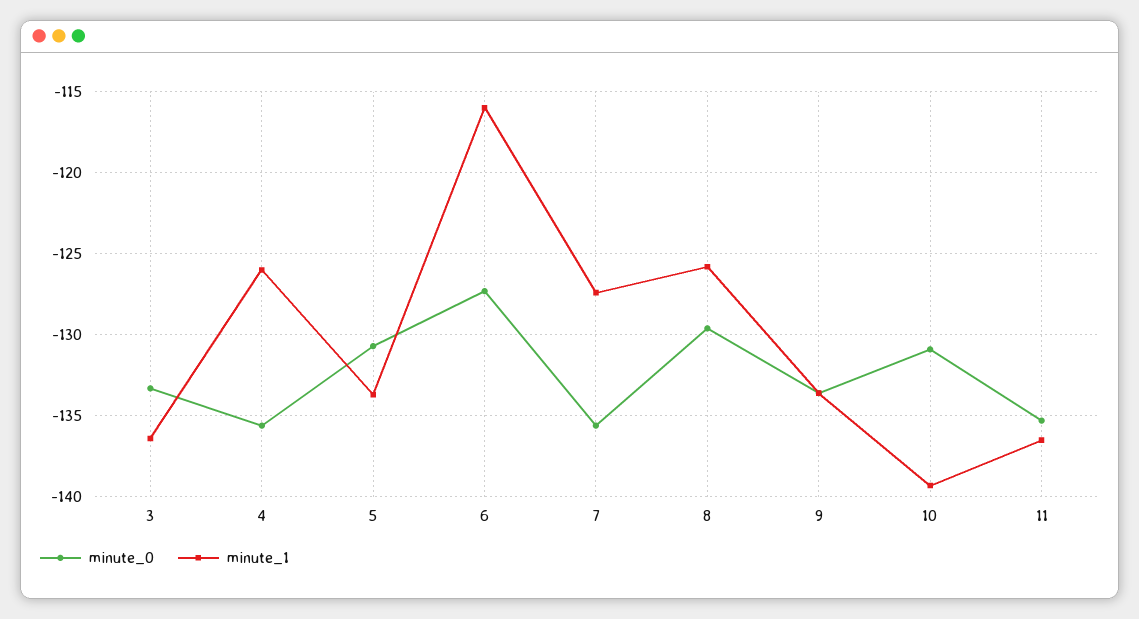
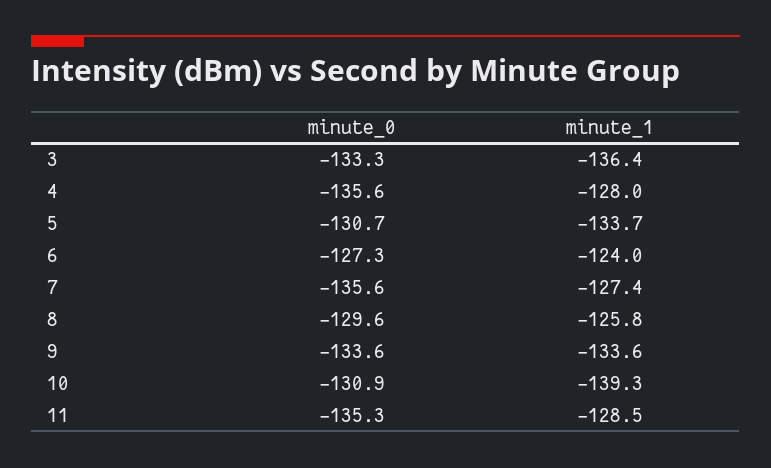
minute_1, 4: -126 -> -128
minute_1, 6: -116 -> -124
minute_1, 11: -136.5 -> -128.5

